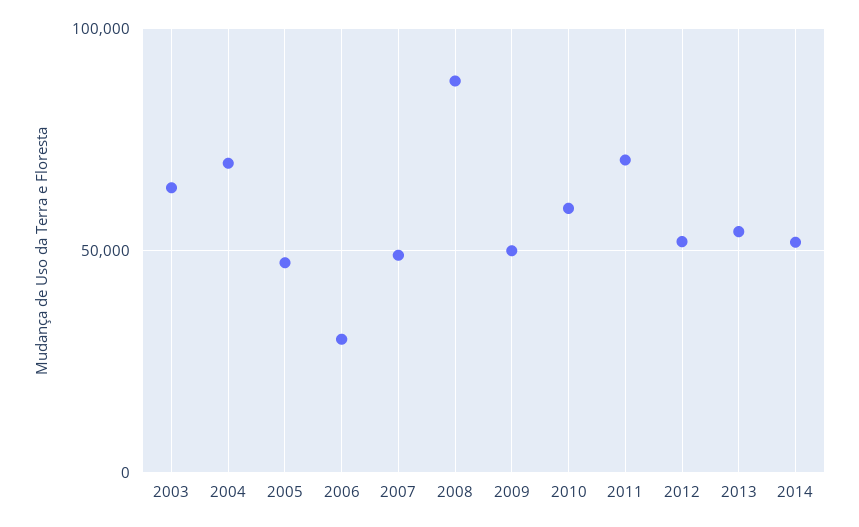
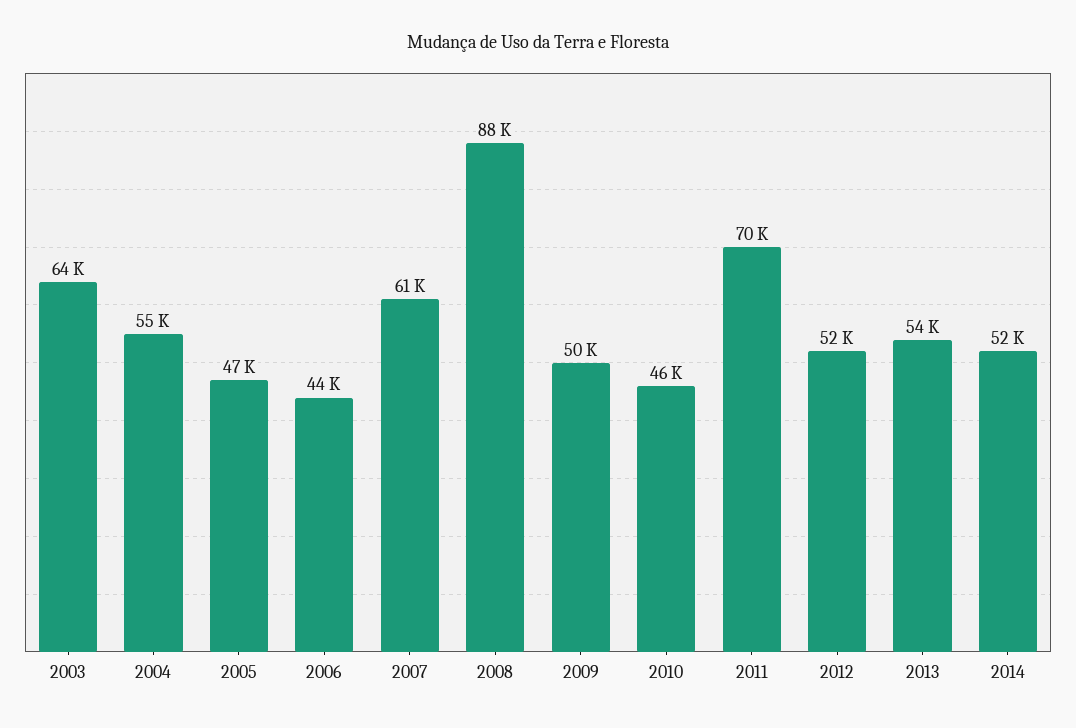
2004: 70000 -> 55000
2006: 30000 -> 44000
2007: 50000 -> 61000
2010: 60000 -> 46000

